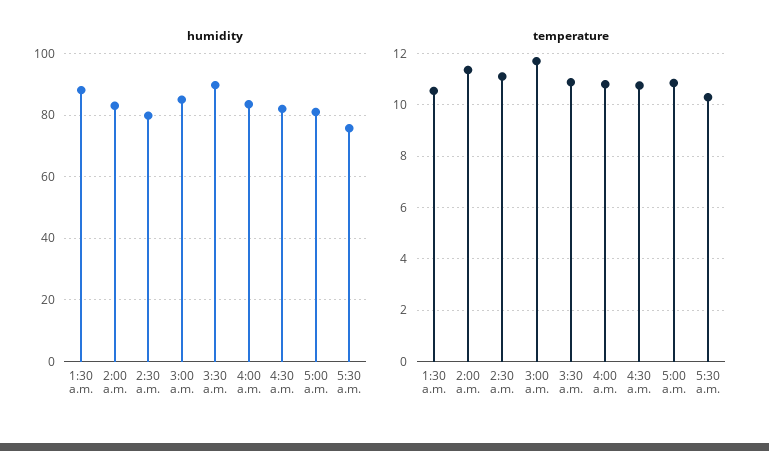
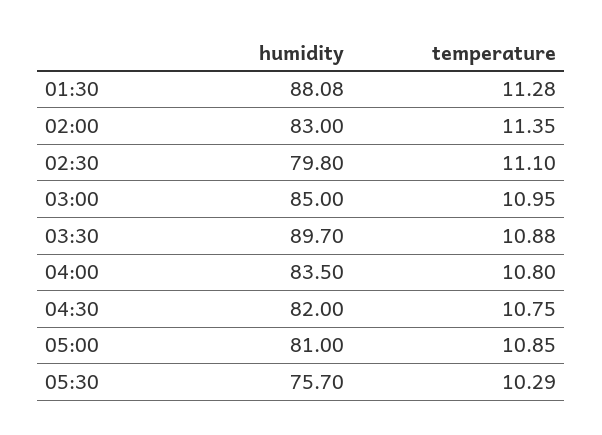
temperature, 1:30 a.m.: 10.5 -> 11.28
temperature, 3:00 a.m.: 11.75 -> 10.95

